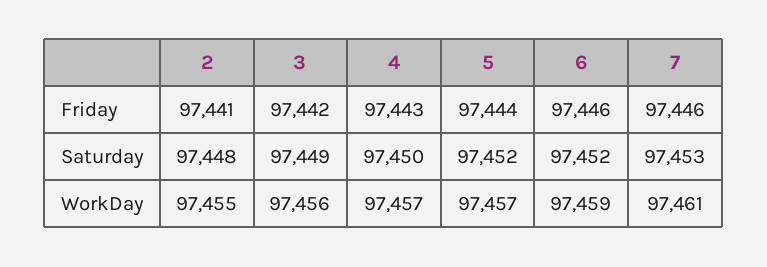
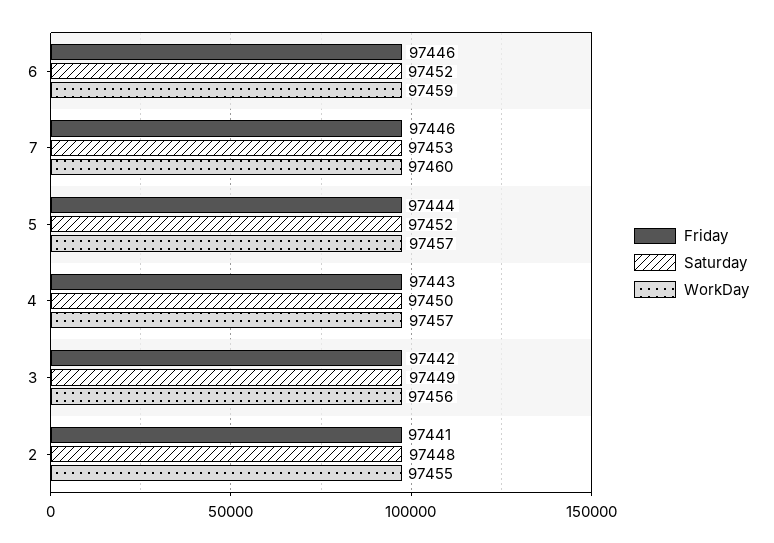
WorkDay, 7: 97461 -> 97460

